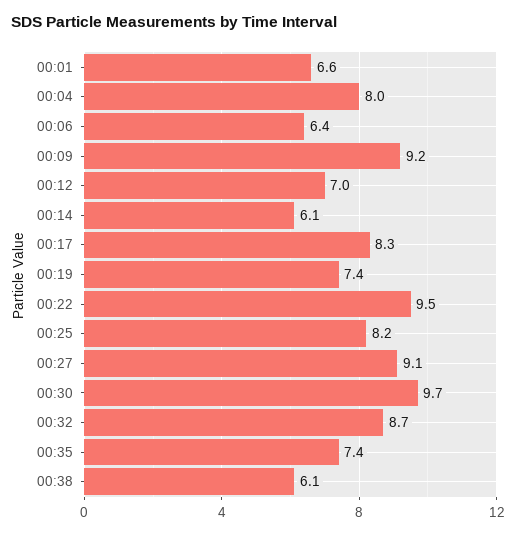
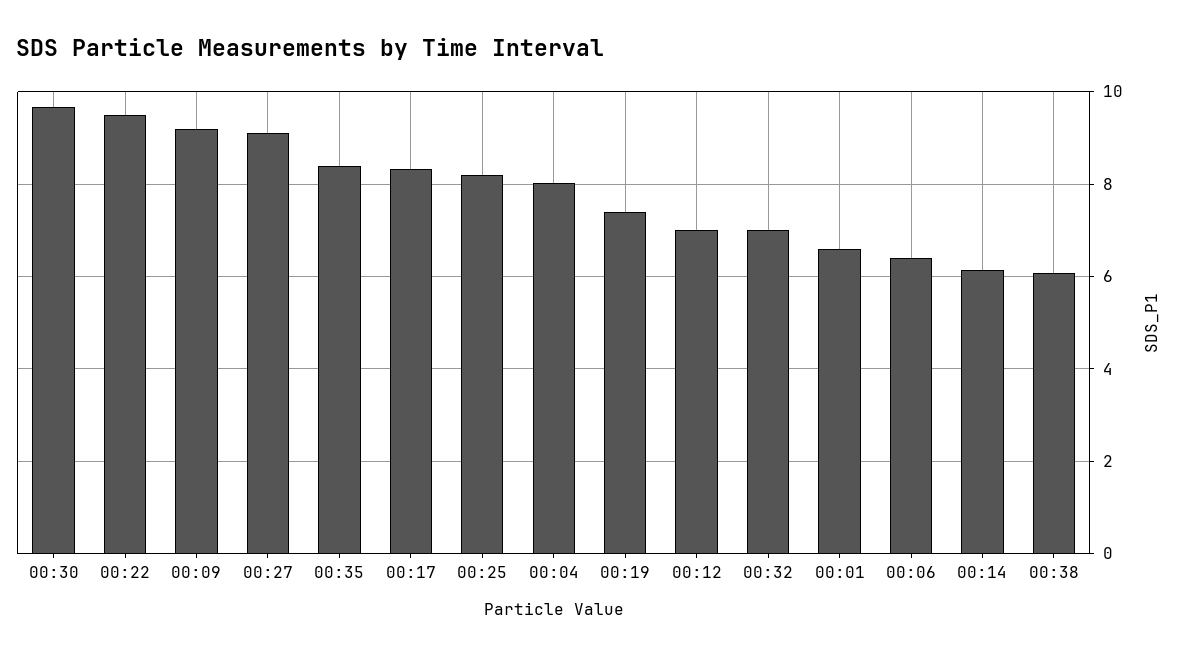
00:32: 8.7 -> 7
00:35: 7.4 -> 8.4

